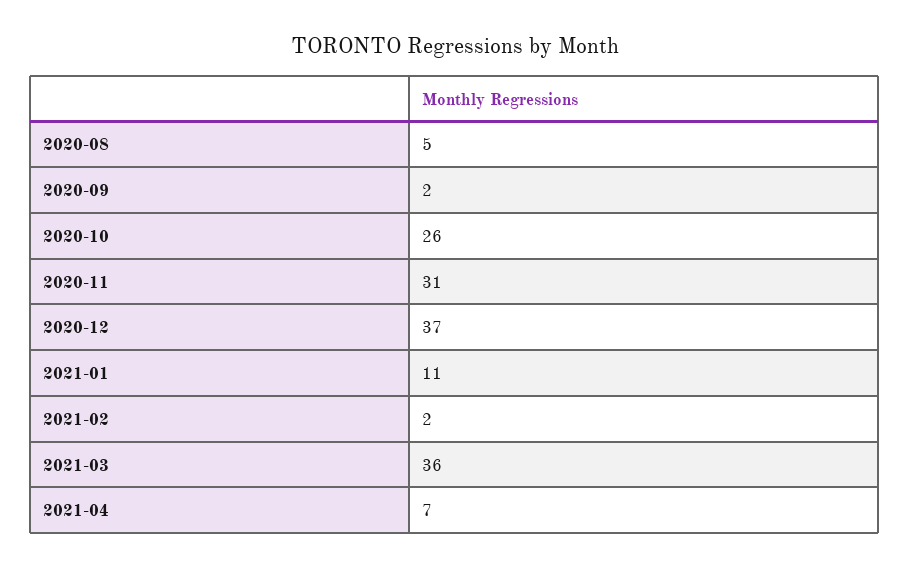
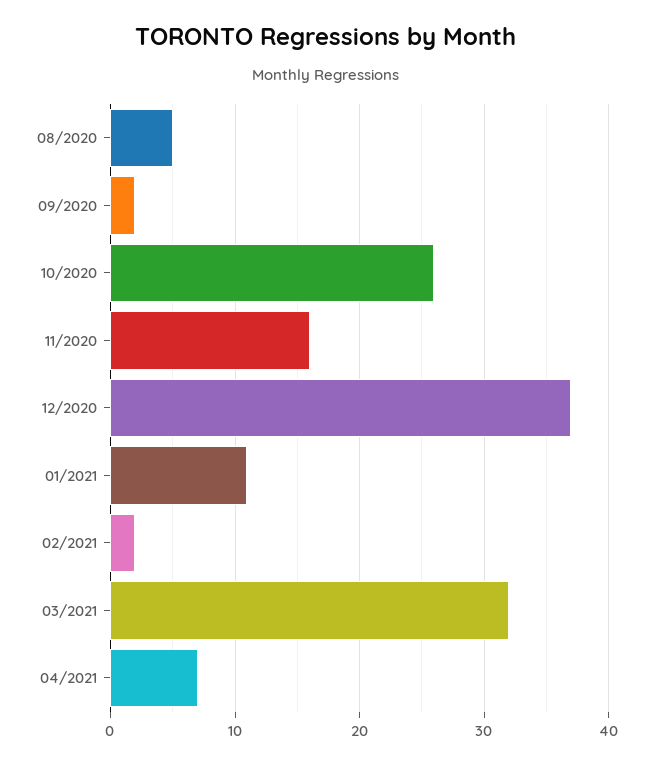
2020-11: 31 -> 16
2021-03: 36 -> 32

